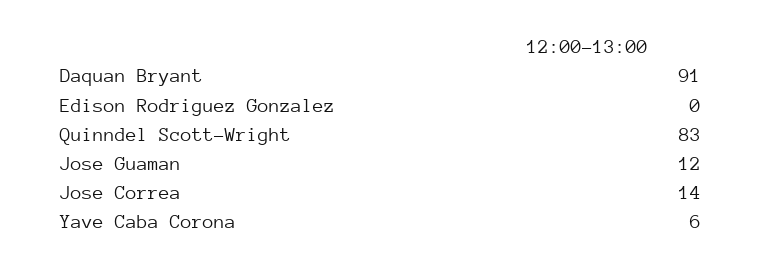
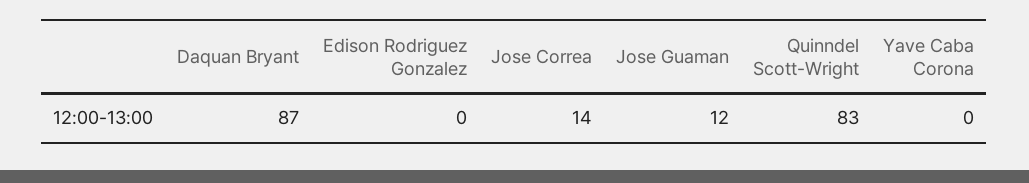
Daquan Bryant: 91 -> 87
Yave Caba Corona: 6 -> 0

